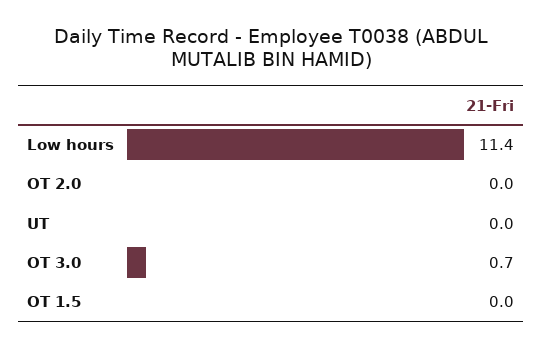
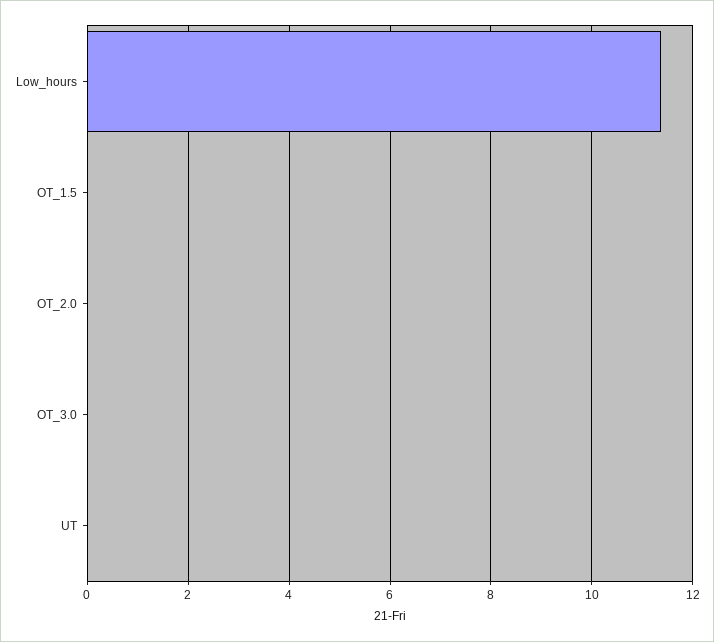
OT 3.0: 0.7 -> 0

